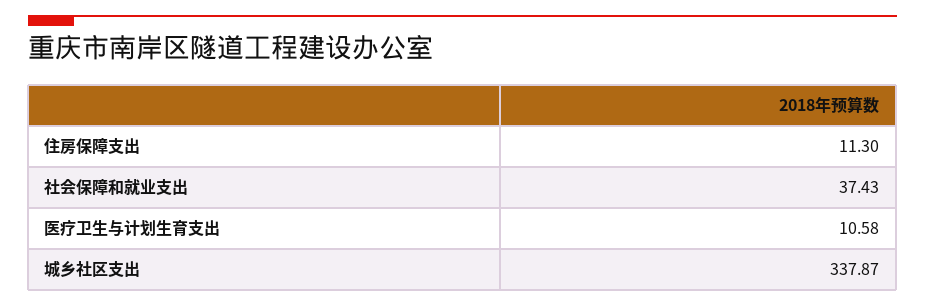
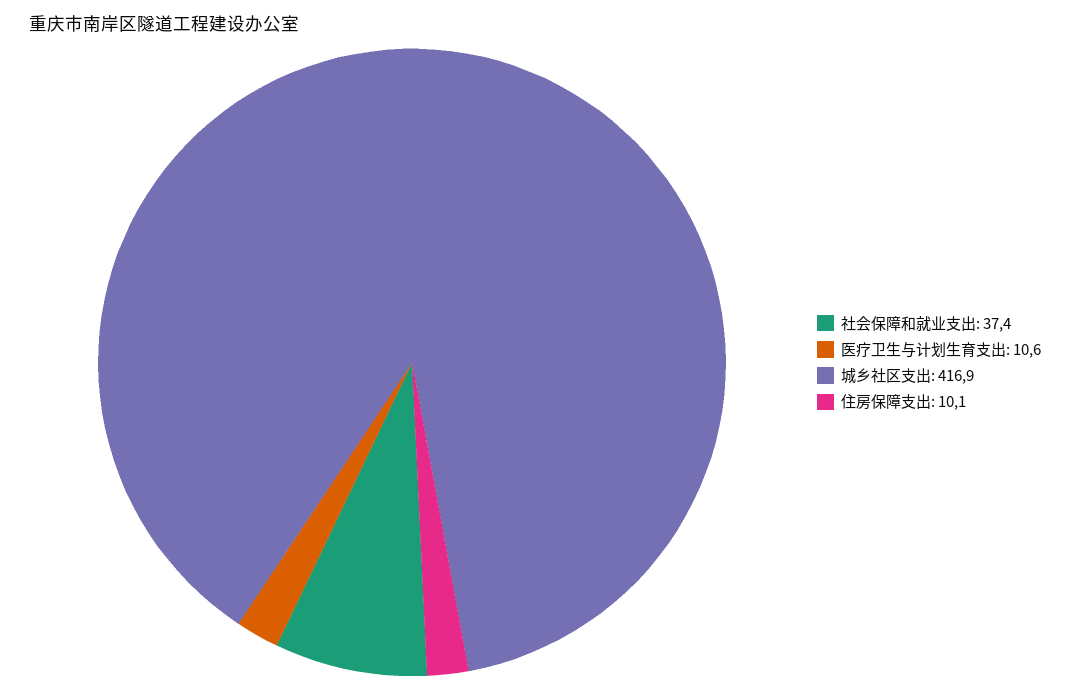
住房保障支出: 11.3 -> 10.1
城乡社区支出: 337.87 -> 416.9

